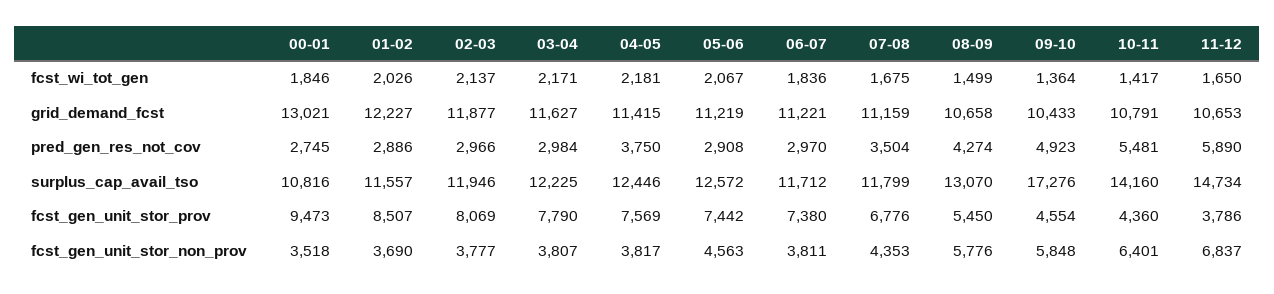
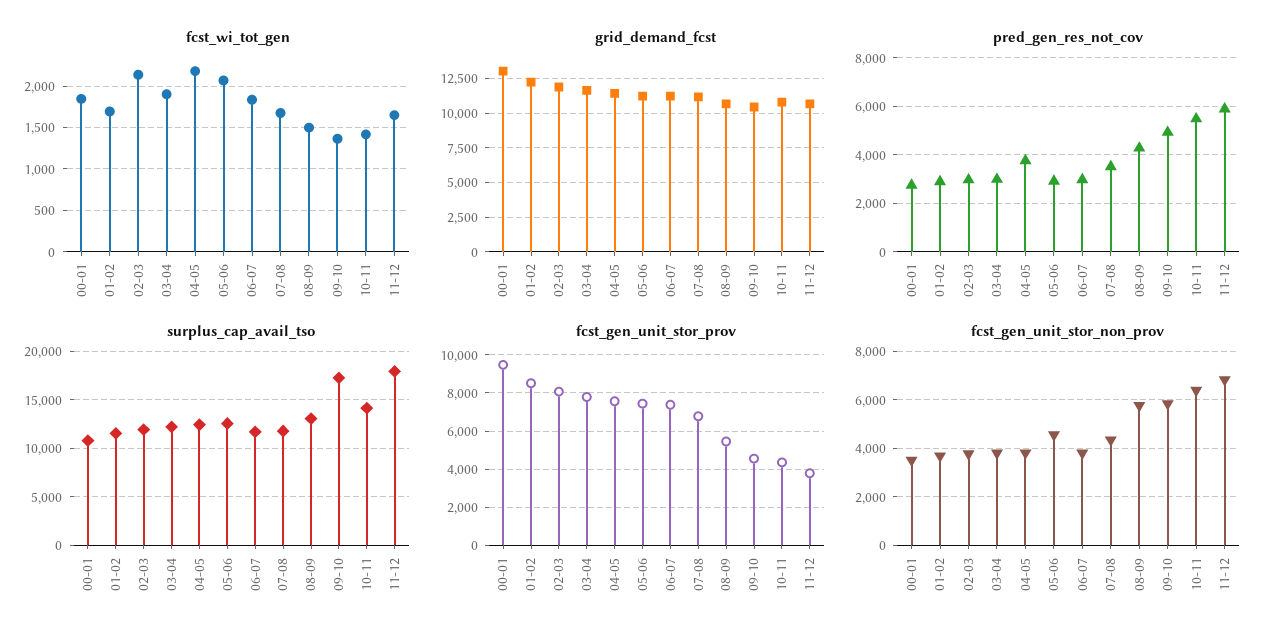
fcst_wi_tot_gen, 01-02: 2026 -> 1700
fcst_wi_tot_gen, 03-04: 2171 -> 1900
surplus_cap_avail_tso, 11-12: 14734 -> 18000

